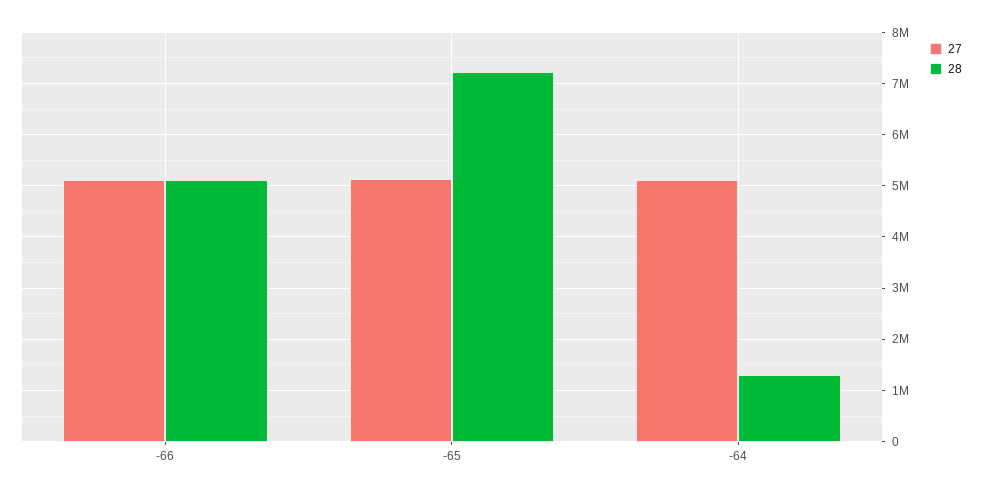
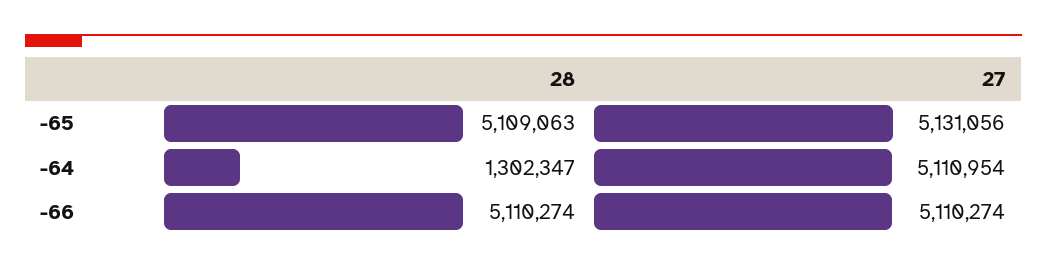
28, -65: 7200000 -> 5109063

